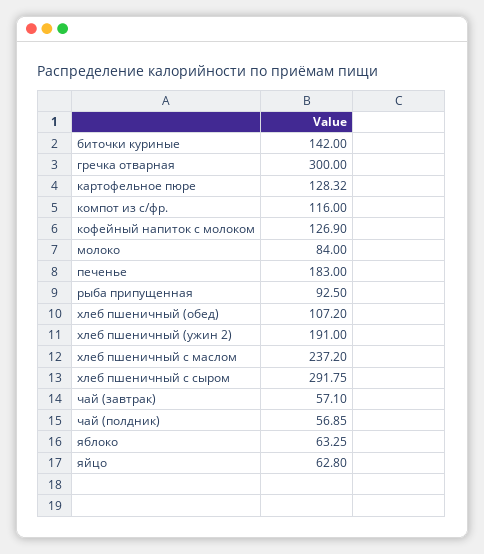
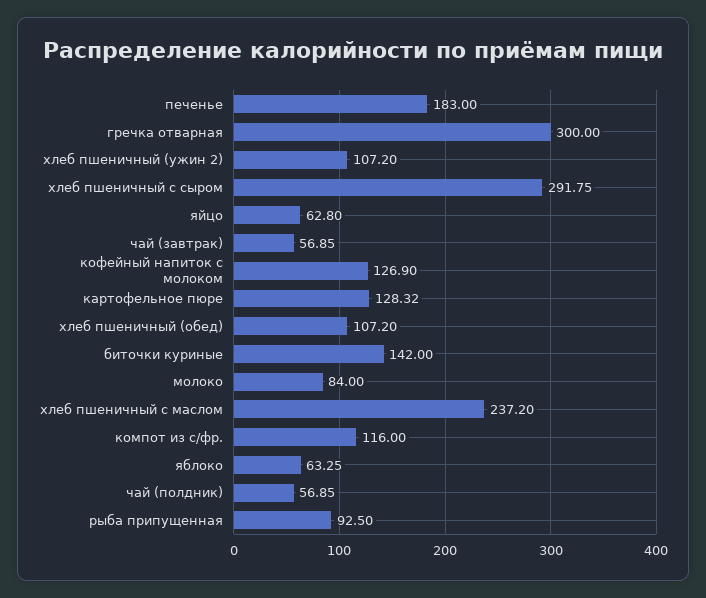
хлеб пшеничный (ужин 2): 191 -> 107.2
чай (завтрак): 57.1 -> 56.85

